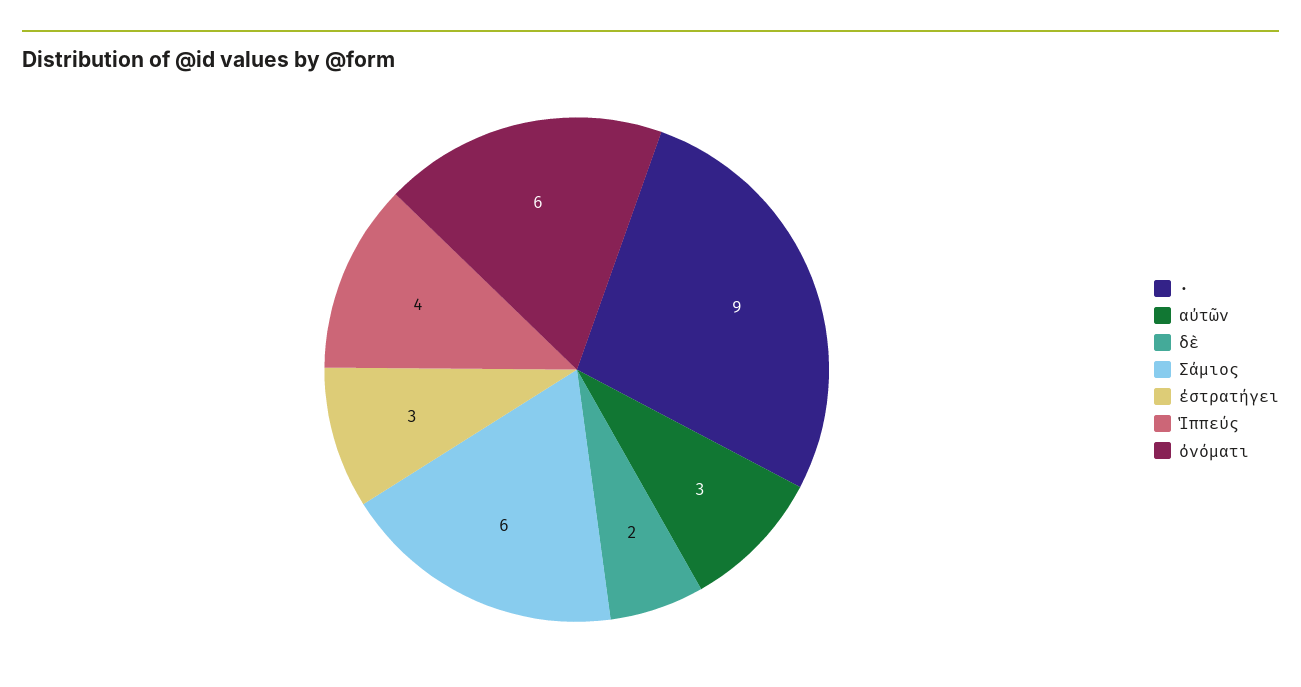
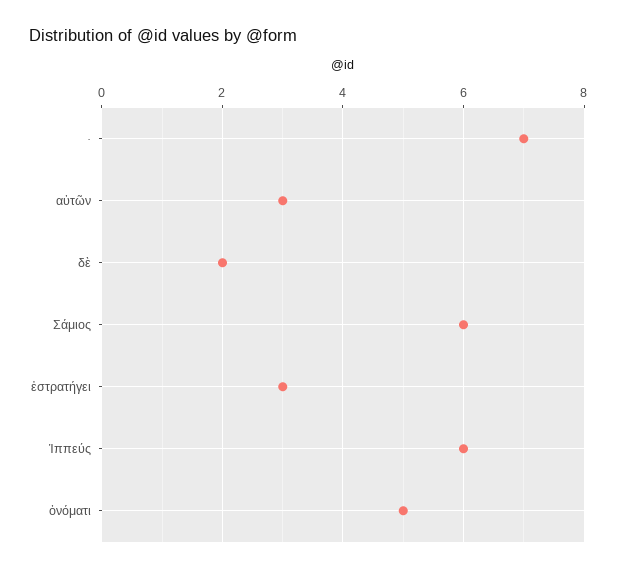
·: 9 -> 7
Ἱππεύς: 4 -> 6
ὀνόματι: 6 -> 5

